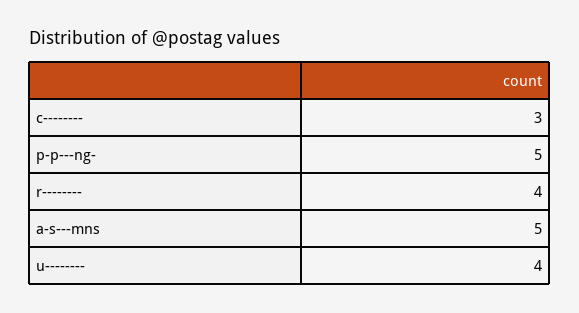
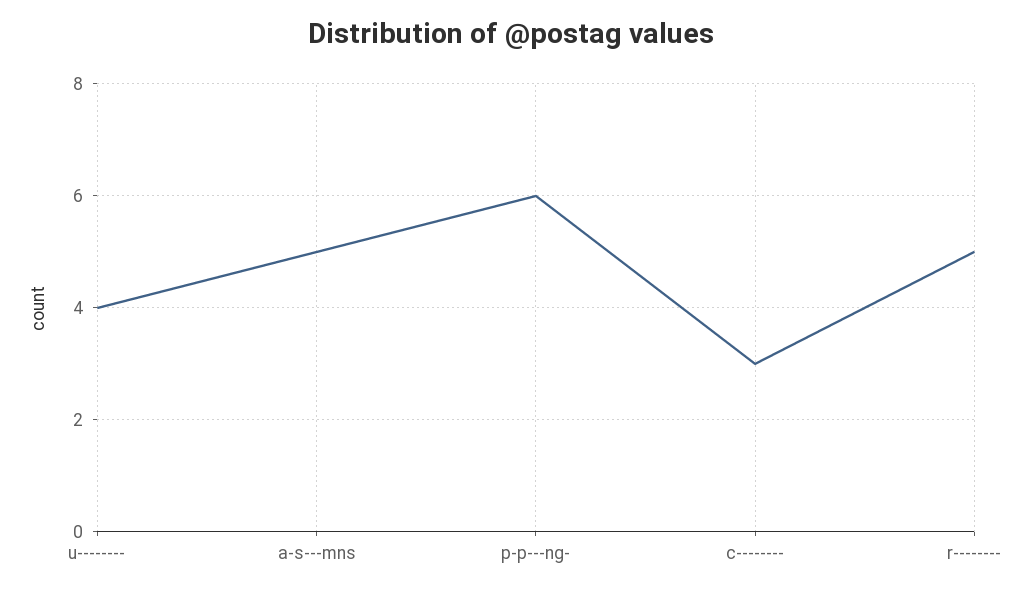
p-p---ng-: 5 -> 6
r--------: 4 -> 5

